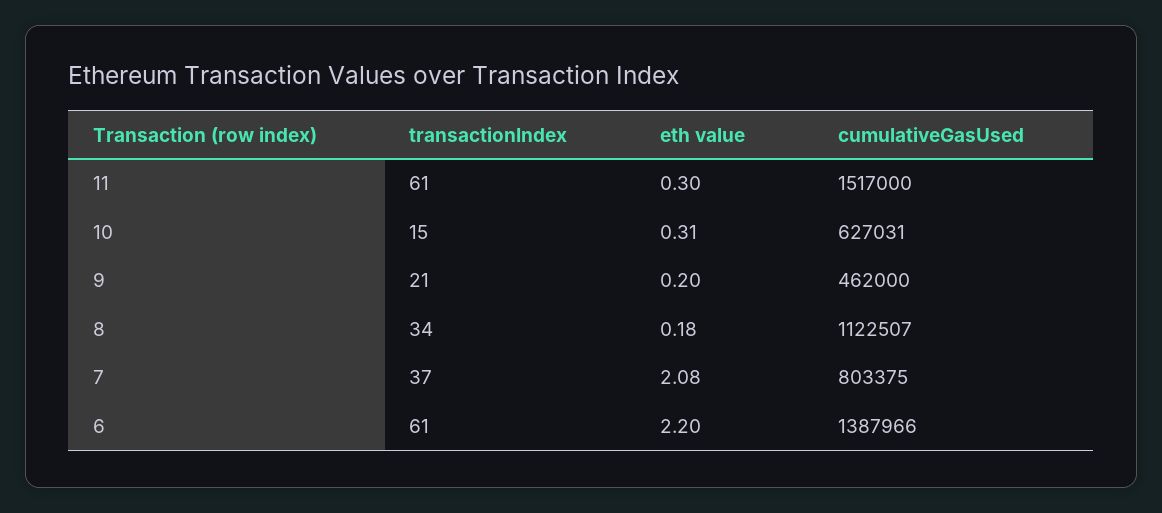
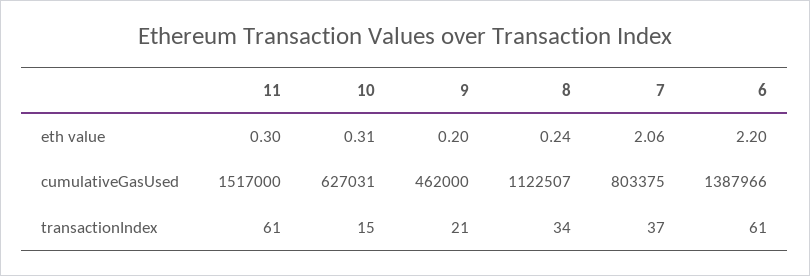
eth value, 8: 0.18 -> 0.24
eth value, 7: 2.08 -> 2.06

